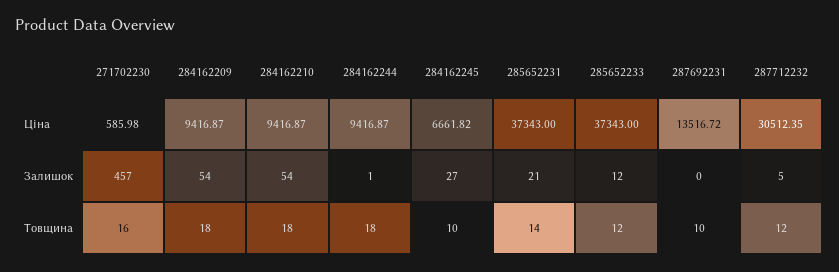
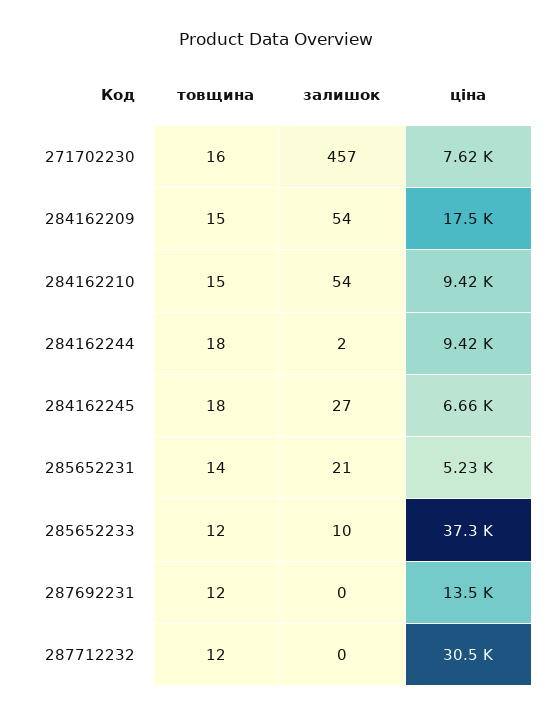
271702230, Ціна: 585.98 -> 7620
284162209, Ціна: 9416.87 -> 17500
285652231, Ціна: 37343 -> 5230
284162244, Залишок: 1 -> 2
285652233, Залишок: 12 -> 10
287712232, Залишок: 5 -> 0
284162209, Товщина: 18 -> 15
284162210, Товщина: 18 -> 15
284162245, Товщина: 10 -> 18
287692231, Товщина: 10 -> 12

